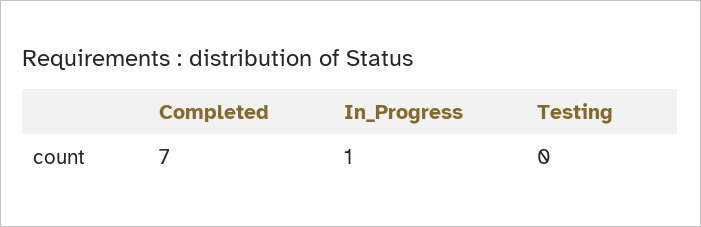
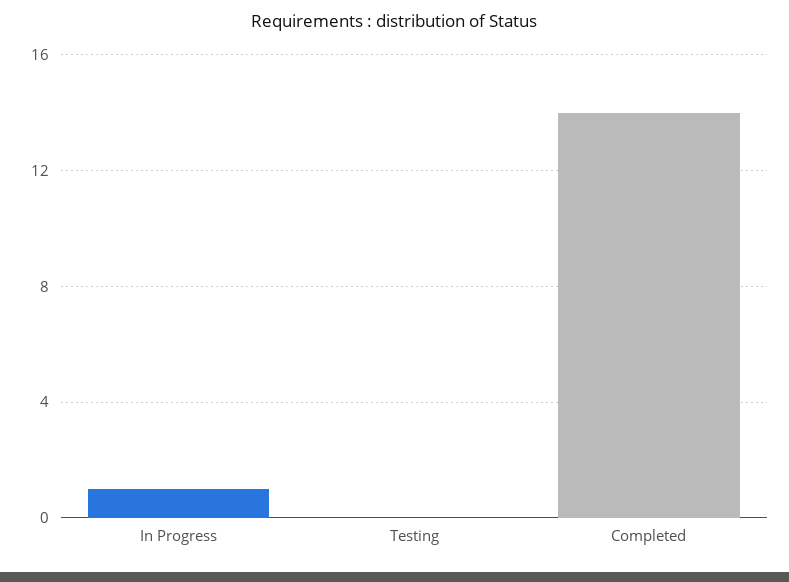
Completed: 7 -> 14

